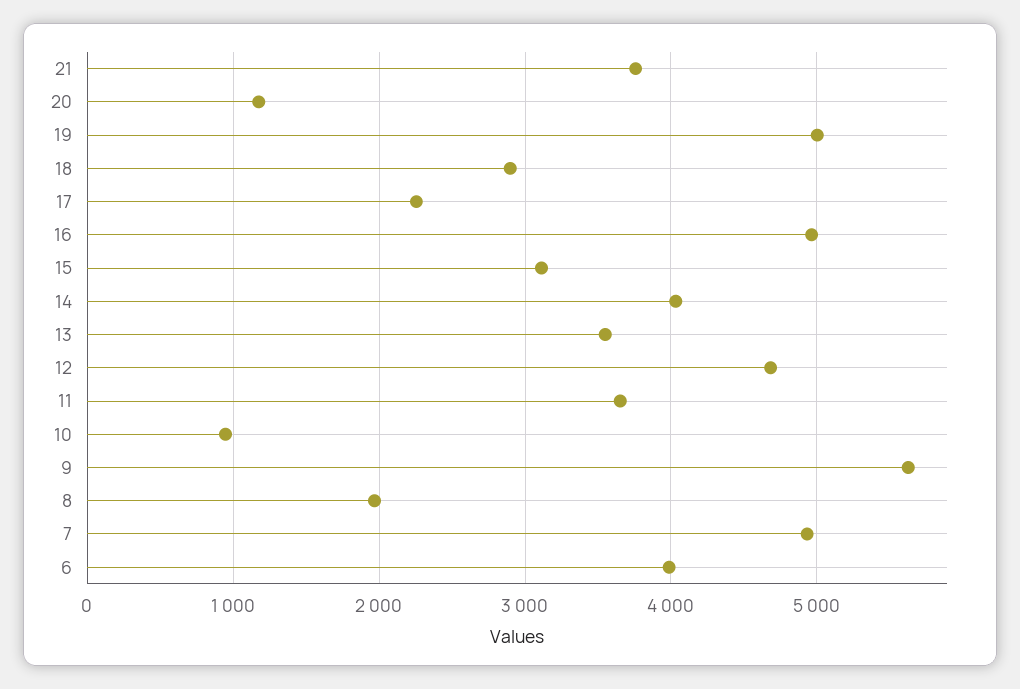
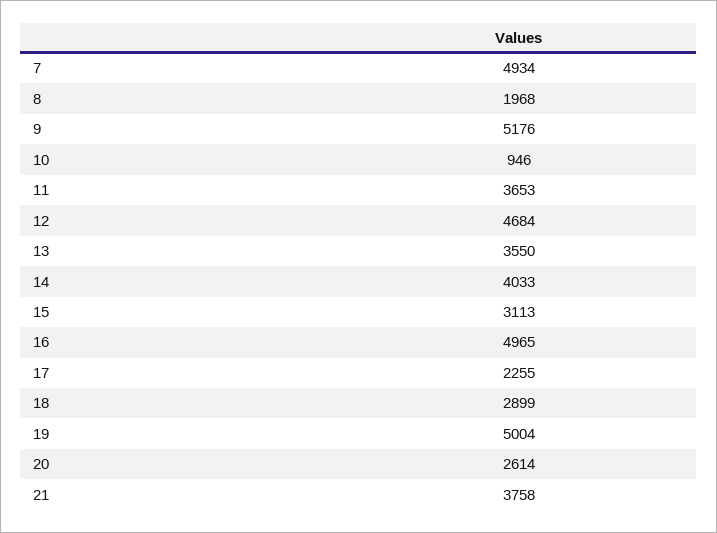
20: 1200 -> 2614
9: 5600 -> 5176
6: 4000 -> none

